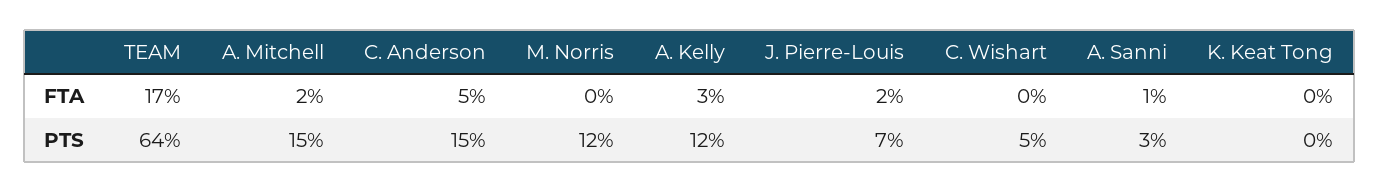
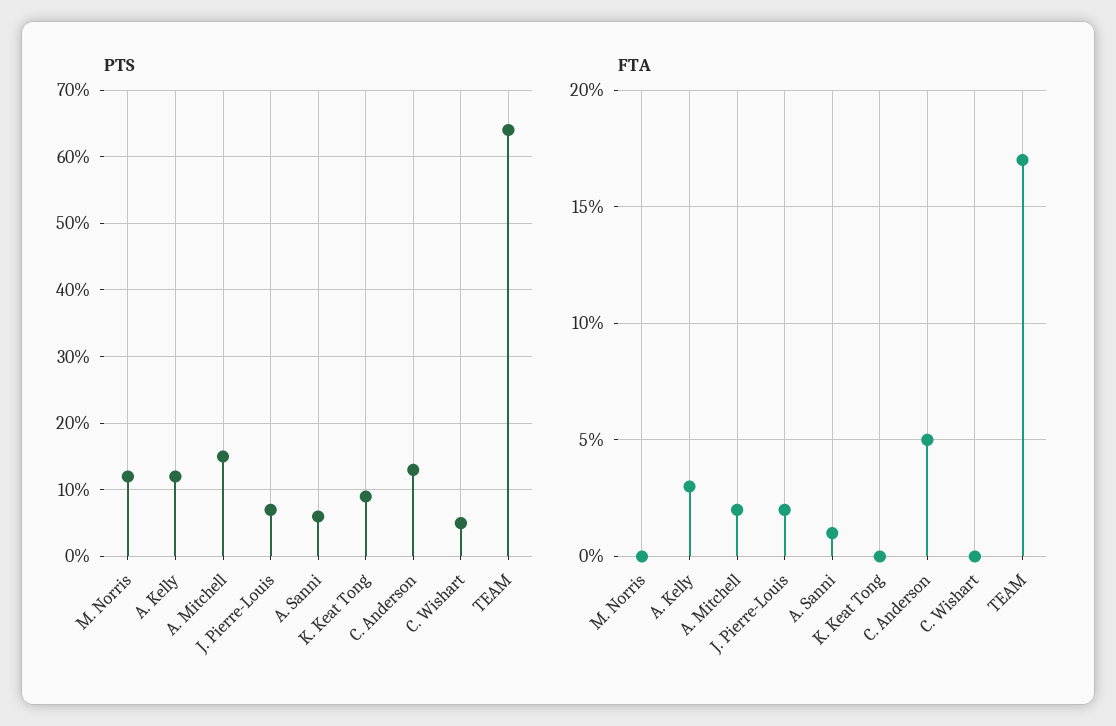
PTS, C. Anderson: 15 -> 13
PTS, A. Sanni: 3 -> 6
PTS, K. Keat Tong: 0 -> 9

